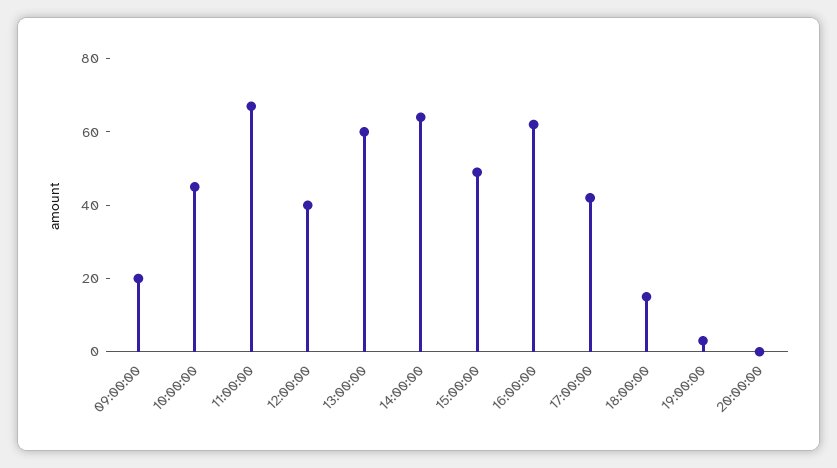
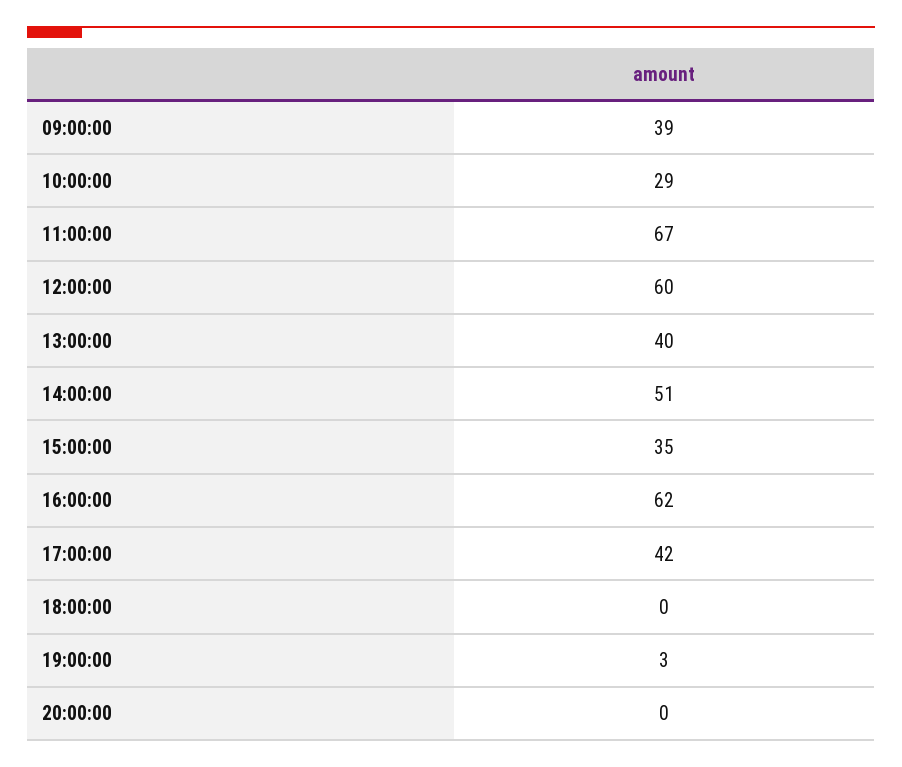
09:00:00: 20 -> 39
10:00:00: 45 -> 29
12:00:00: 40 -> 60
13:00:00: 60 -> 40
14:00:00: 65 -> 51
15:00:00: 50 -> 35
18:00:00: 15 -> 0

